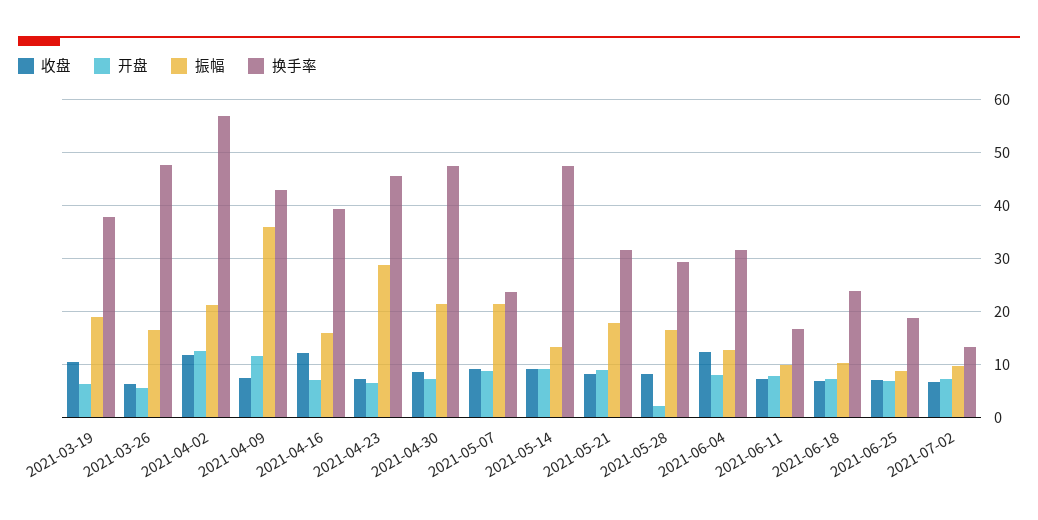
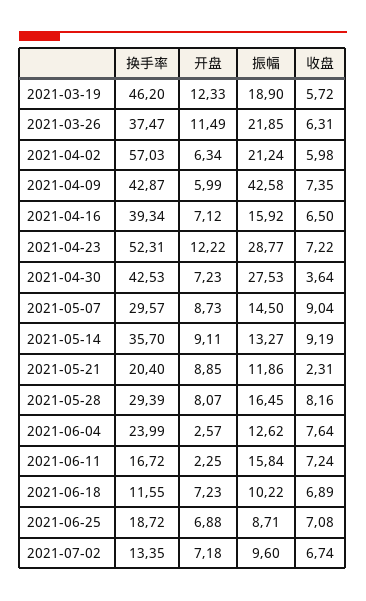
收盘, 2021-03-19: 10 -> 5.72
开盘, 2021-03-19: 6 -> 12.33
换手率, 2021-03-19: 38 -> 46.2
开盘, 2021-03-26: 6 -> 11.49
振幅, 2021-03-26: 16 -> 21.85
换手率, 2021-03-26: 48 -> 37.47
收盘, 2021-04-02: 12 -> 5.98
开盘, 2021-04-02: 12 -> 6.34
开盘, 2021-04-09: 12 -> 5.99
振幅, 2021-04-09: 36 -> 42.58
收盘, 2021-04-16: 12 -> 6.5
开盘, 2021-04-23: 6 -> 12.22
换手率, 2021-04-23: 46 -> 52.31
收盘, 2021-04-30: 8 -> 3.64
振幅, 2021-04-30: 22 -> 27.53
换手率, 2021-04-30: 48 -> 42.53
振幅, 2021-05-07: 22 -> 14.5
换手率, 2021-05-07: 24 -> 29.57
换手率, 2021-05-14: 48 -> 35.7
收盘, 2021-05-21: 8 -> 2.31
振幅, 2021-05-21: 18 -> 11.86
换手率, 2021-05-21: 32 -> 20.4
开盘, 2021-05-28: 2 -> 8.07
收盘, 2021-06-04: 12 -> 7.64
开盘, 2021-06-04: 8 -> 2.57
换手率, 2021-06-04: 32 -> 23.99
开盘, 2021-06-11: 8 -> 2.25
振幅, 2021-06-11: 10 -> 15.84
换手率, 2021-06-18: 24 -> 11.55

